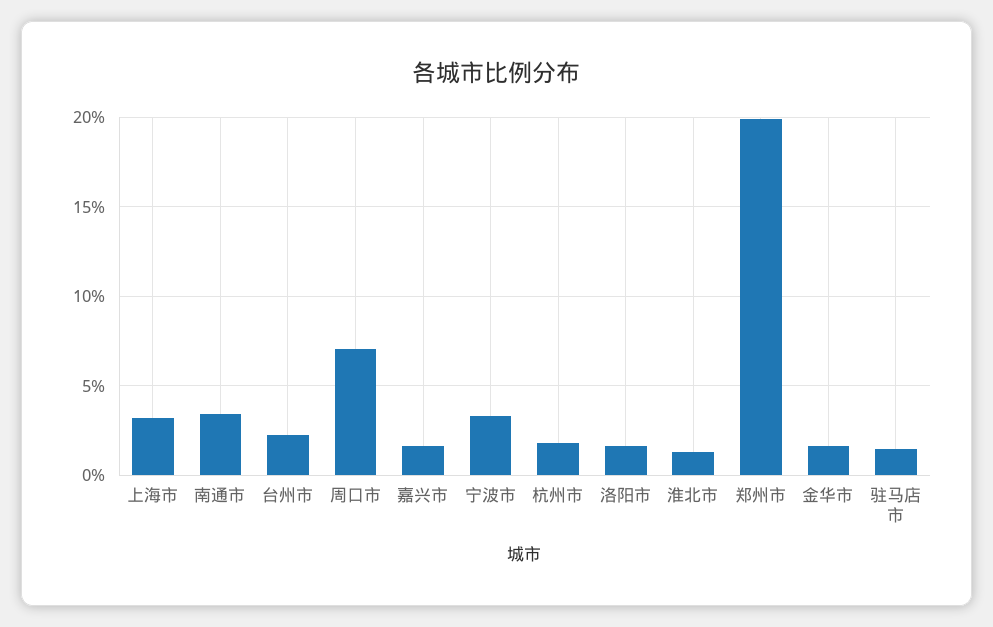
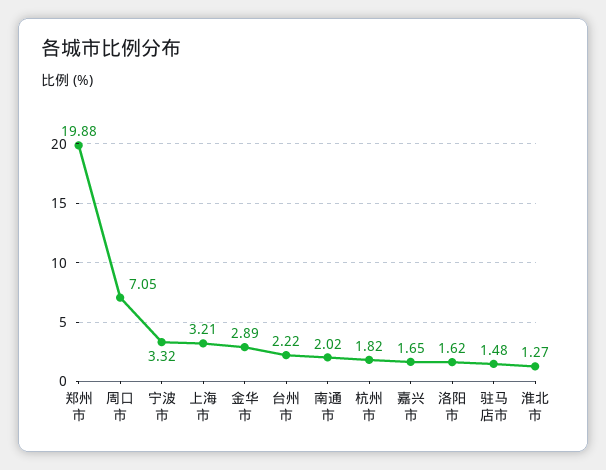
南通市: 3.5 -> 2.02
金华市: 1.5 -> 2.89

